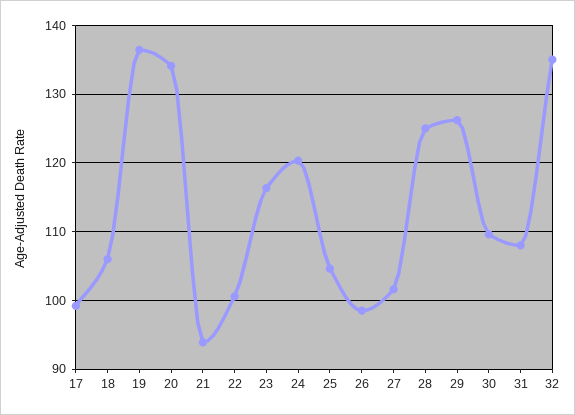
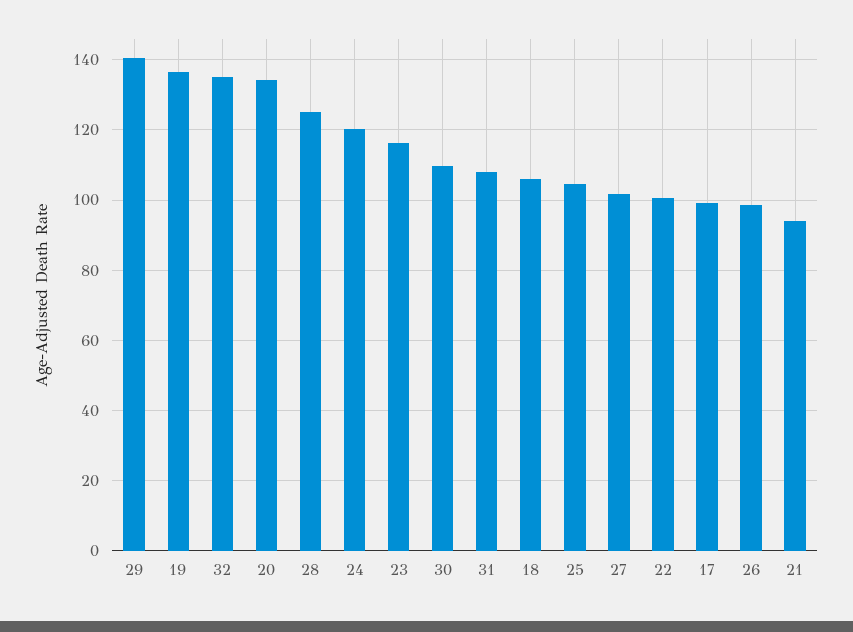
29: 126 -> 140

